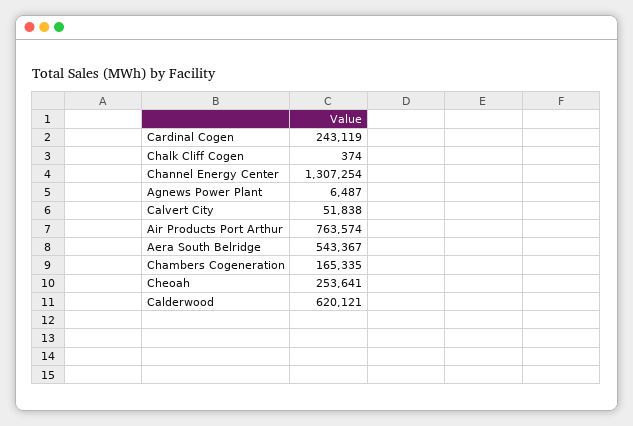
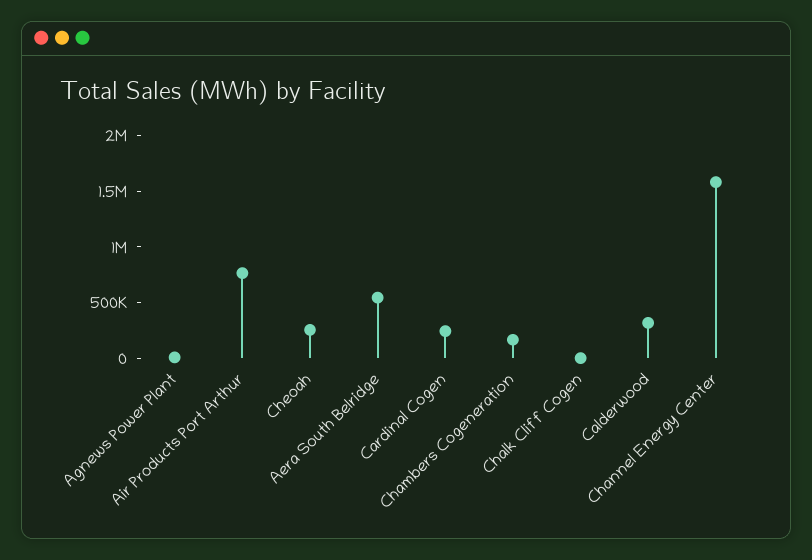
Channel Energy Center: 1307254 -> 1600000
Calvert City: 51838 -> none
Calderwood: 620121 -> 300000

